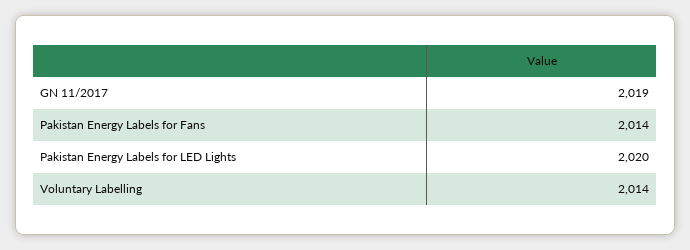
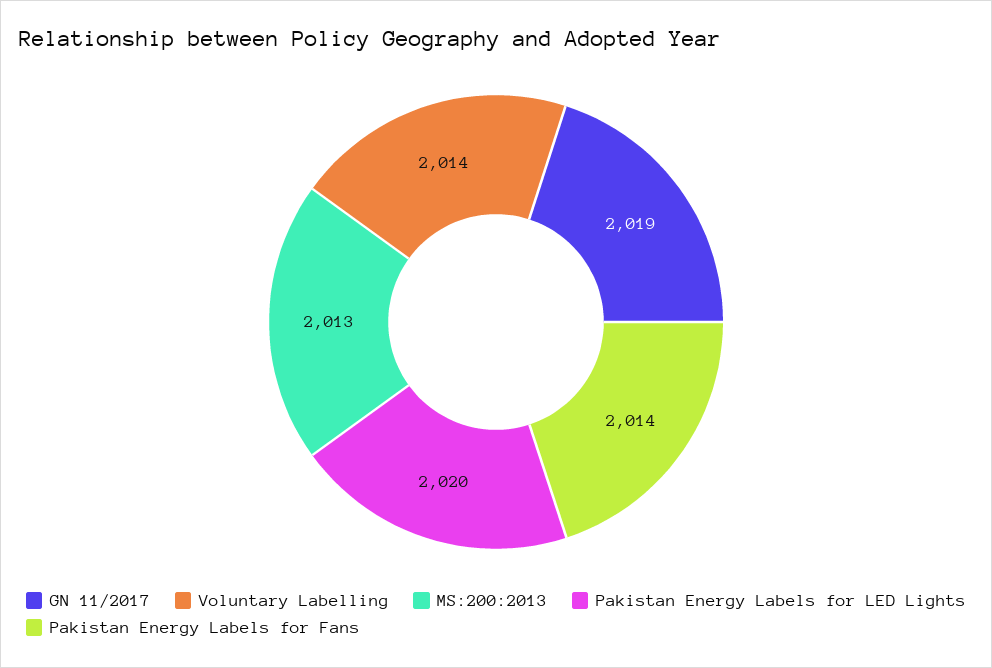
MS:200:2013: none -> 2013

